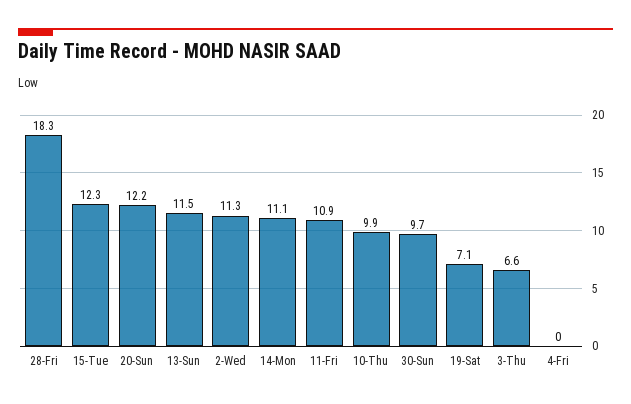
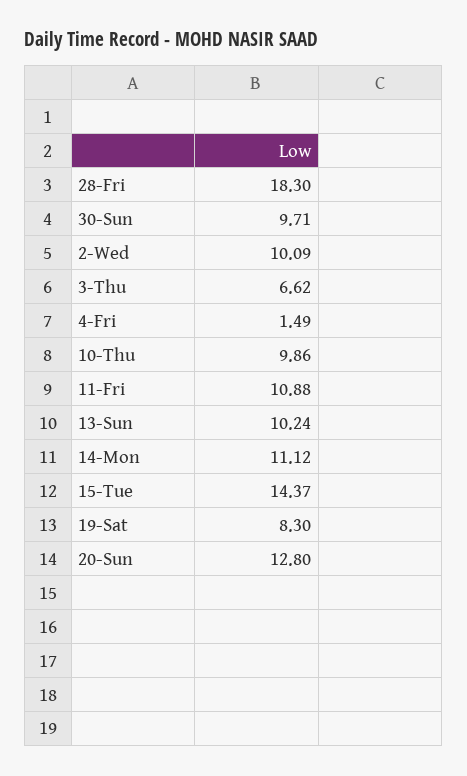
15-Tue: 12.3 -> 14.37
20-Sun: 12.2 -> 12.8
13-Sun: 11.5 -> 10.24
2-Wed: 11.3 -> 10.09
19-Sat: 7.1 -> 8.3
4-Fri: 0 -> 1.49

